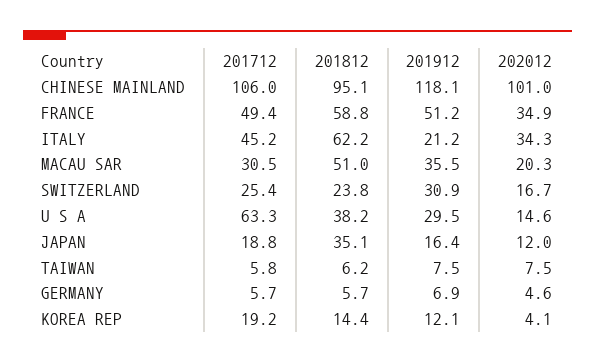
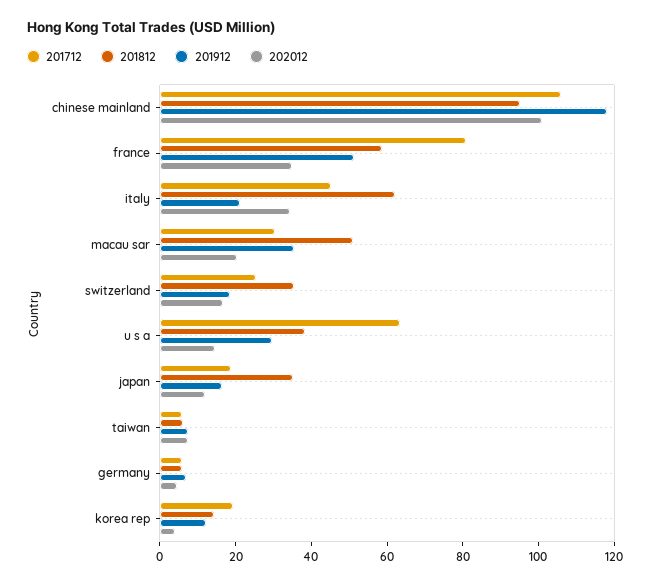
201712, FRANCE: 49.4 -> 80
201812, SWITZERLAND: 23.8 -> 35
201912, SWITZERLAND: 30.9 -> 20

